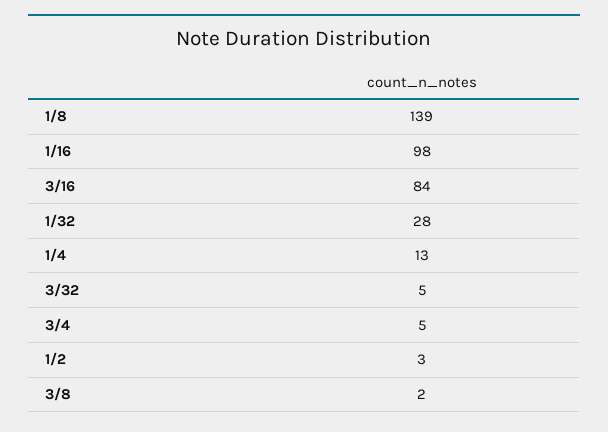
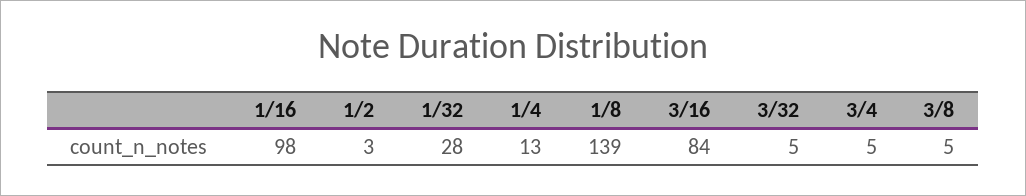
3/8: 2 -> 5

